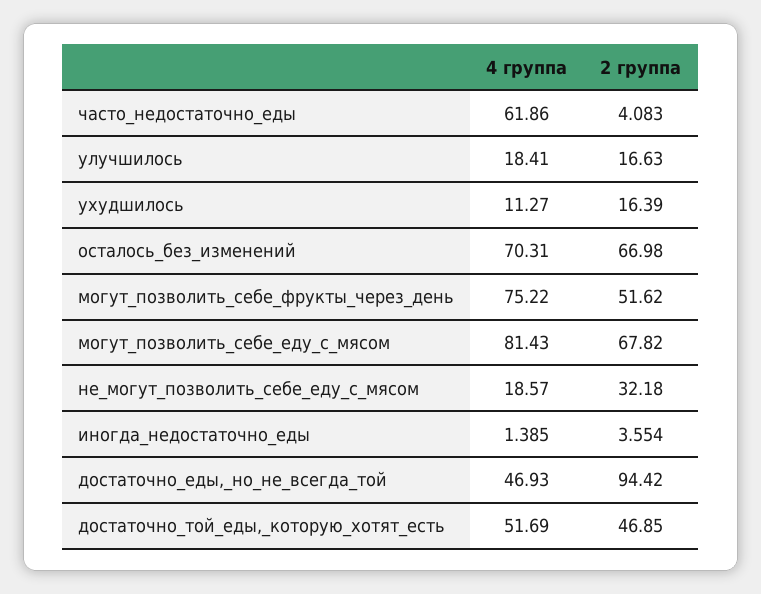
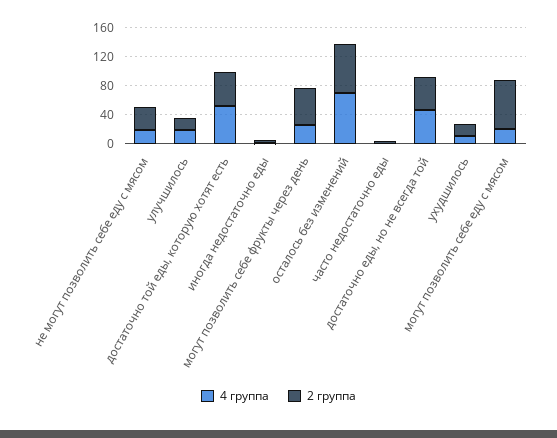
4 группа, часто_недостаточно_еды: 61.86 -> 0
4 группа, могут_позволить_себе_фрукты_через_день: 75.22 -> 20
4 группа, могут_позволить_себе_еду_с_мясом: 81.43 -> 20
2 группа, достаточно_еды,_но_не_всегда_той: 94.42 -> 40

